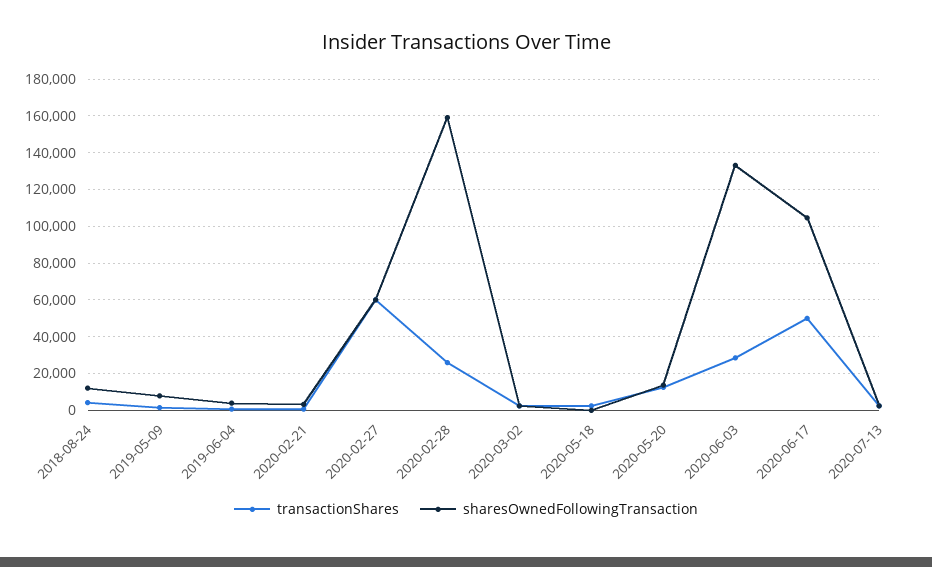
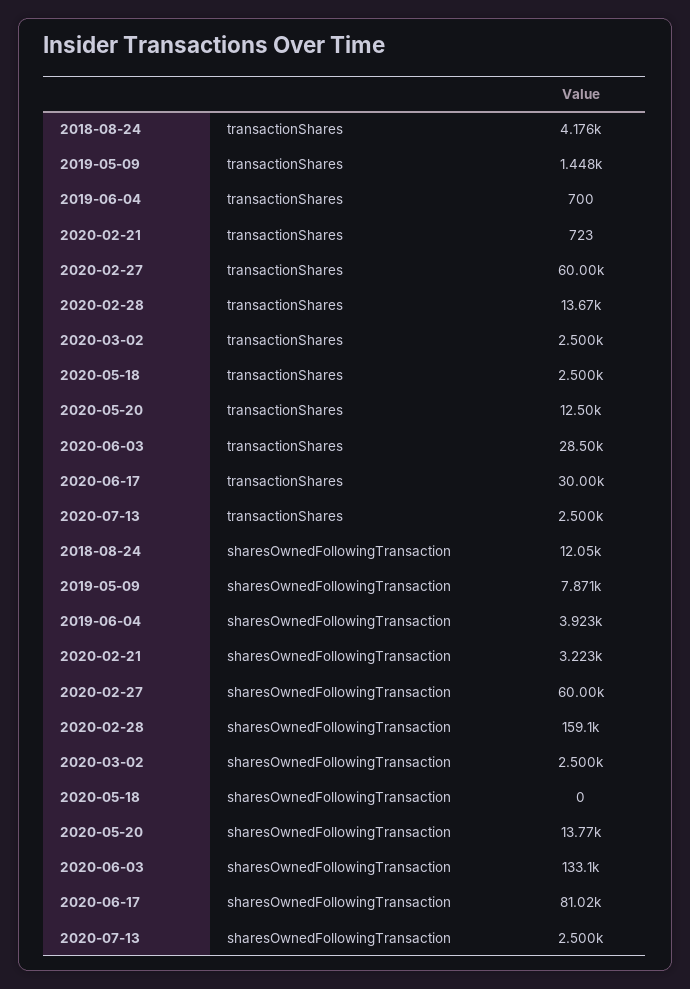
transactionShares, 2020-02-28: 25000 -> 13670
transactionShares, 2020-06-17: 50000 -> 30000
sharesOwnedFollowingTransaction, 2020-06-17: 105000 -> 81020

